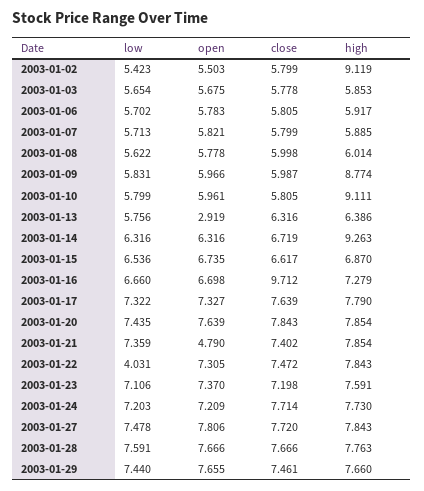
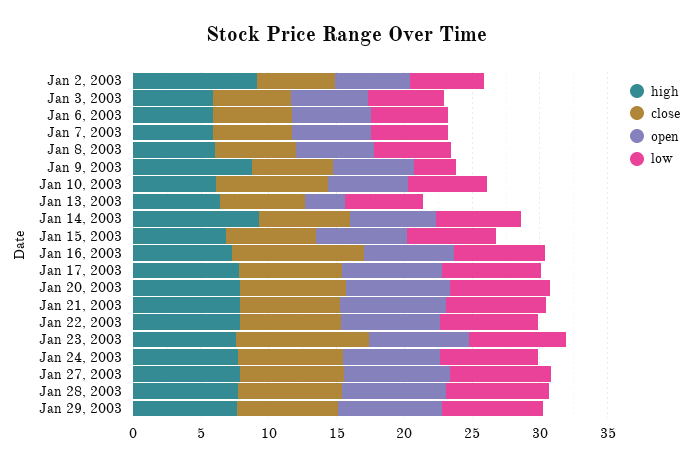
low, 2003-01-09: 5.831 -> 3
close, 2003-01-10: 5.805 -> 8
high, 2003-01-10: 9.111 -> 6
open, 2003-01-21: 4.79 -> 8
low, 2003-01-22: 4.031 -> 7
close, 2003-01-23: 7.198 -> 10

